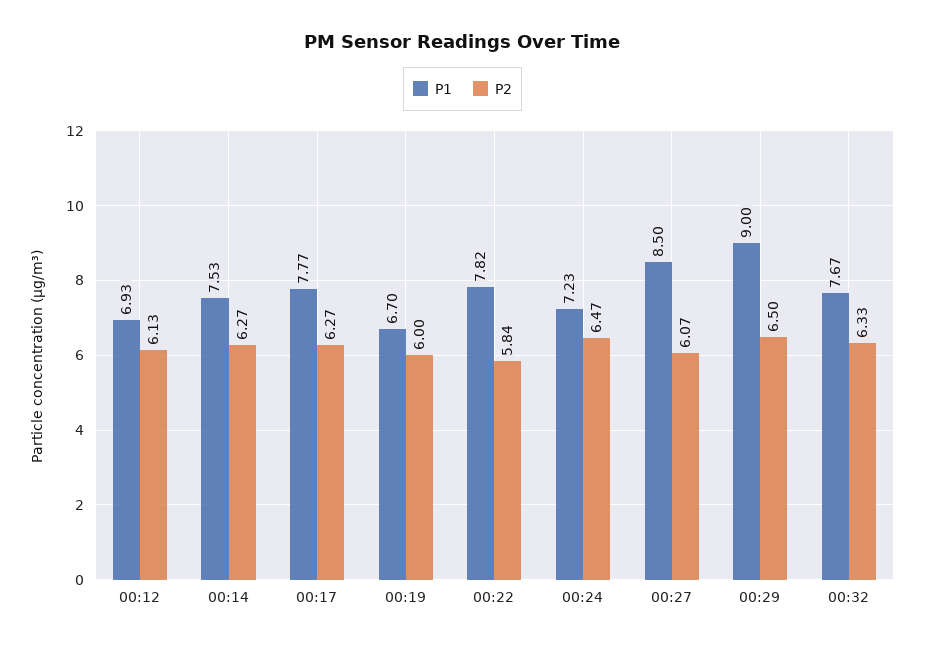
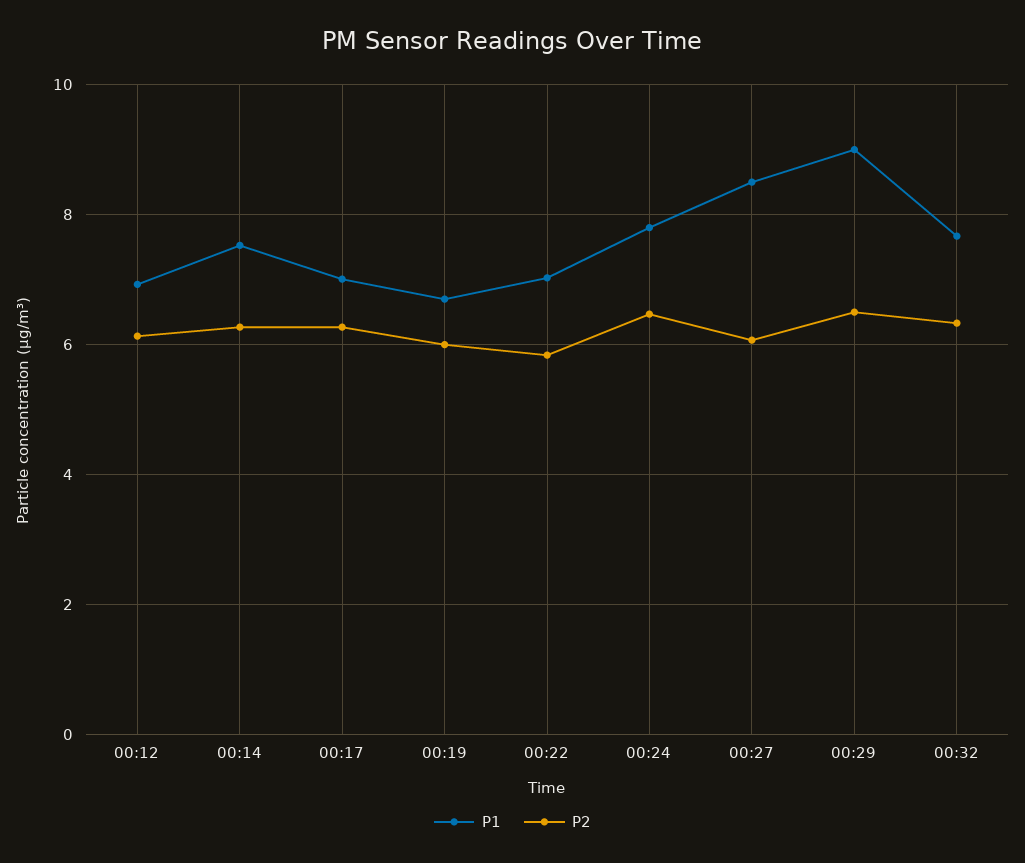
P1, 00:17: 7.77 -> 7
P1, 00:22: 7.82 -> 7
P1, 00:24: 7.23 -> 7.8

